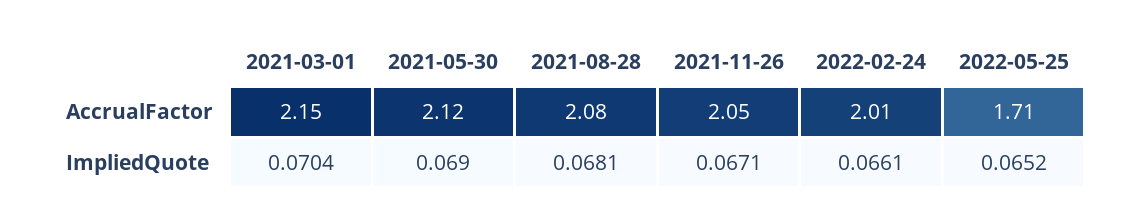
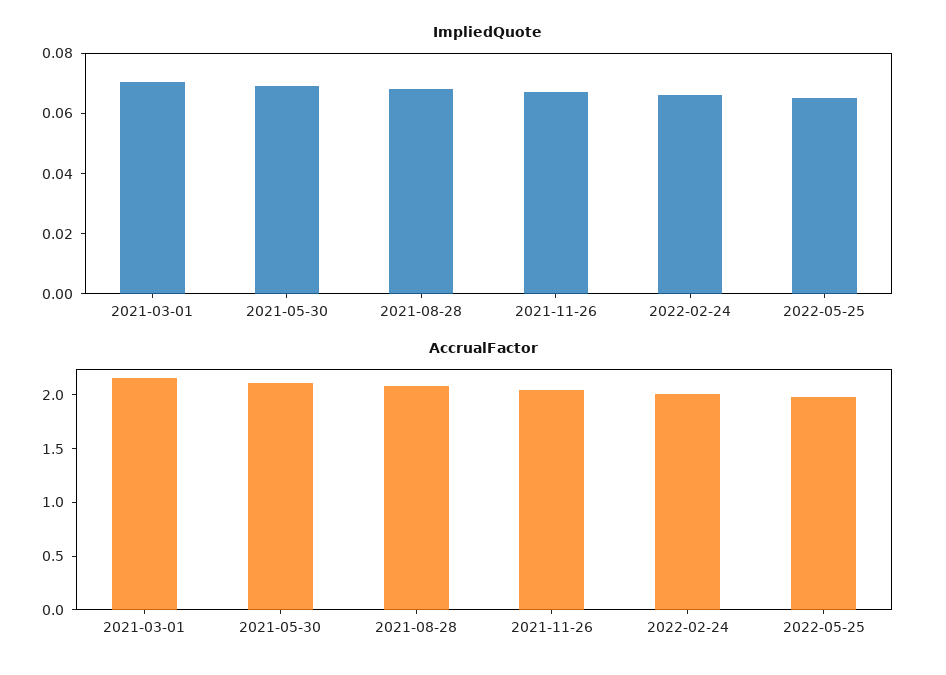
AccrualFactor, 2022-05-25: 1.71 -> 2

